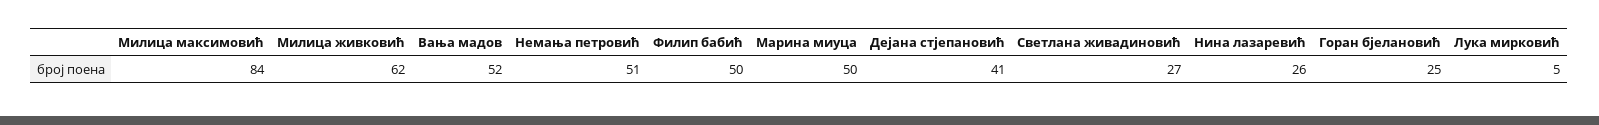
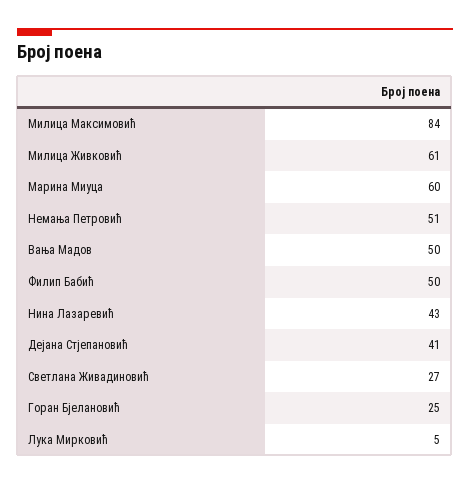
Милица живковић: 62 -> 61
Вања мадов: 52 -> 50
Марина миуца: 50 -> 60
Нина лазаревић: 26 -> 43

